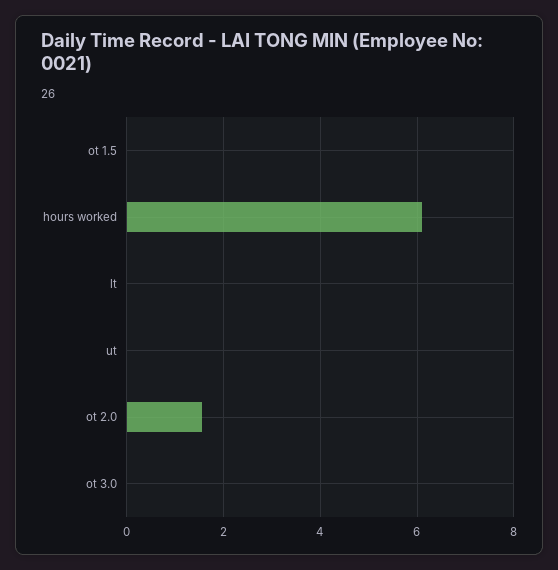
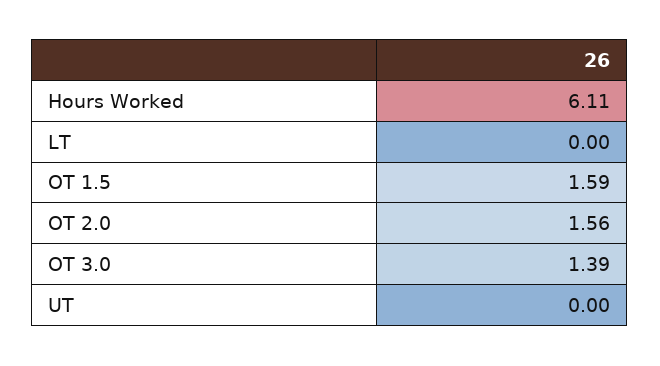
ot 1.5: 0 -> 1.59
ot 3.0: 0 -> 1.39

